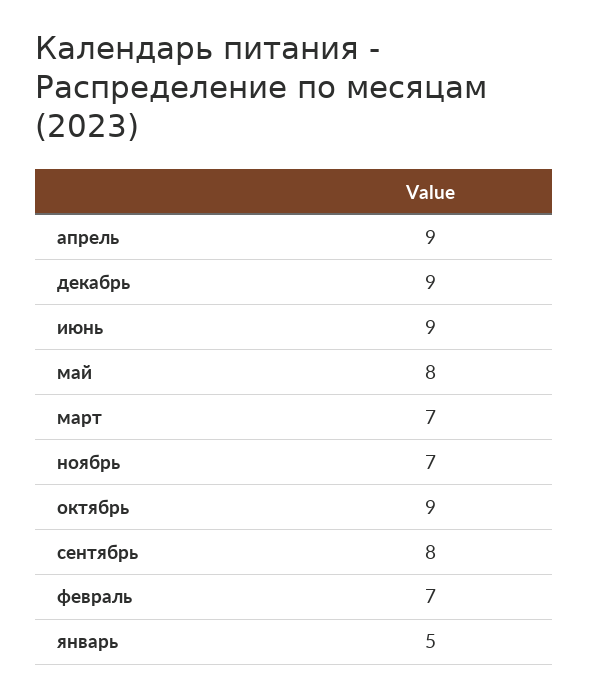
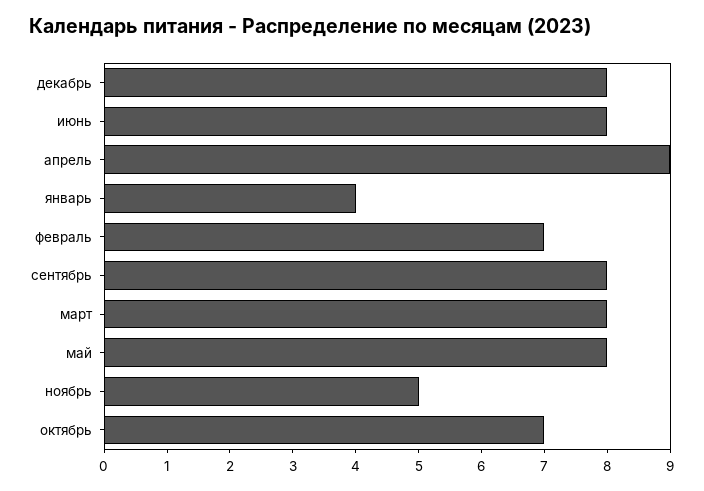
декабрь: 9 -> 8
июнь: 9 -> 8
март: 7 -> 8
ноябрь: 7 -> 5
октябрь: 9 -> 7
январь: 5 -> 4

